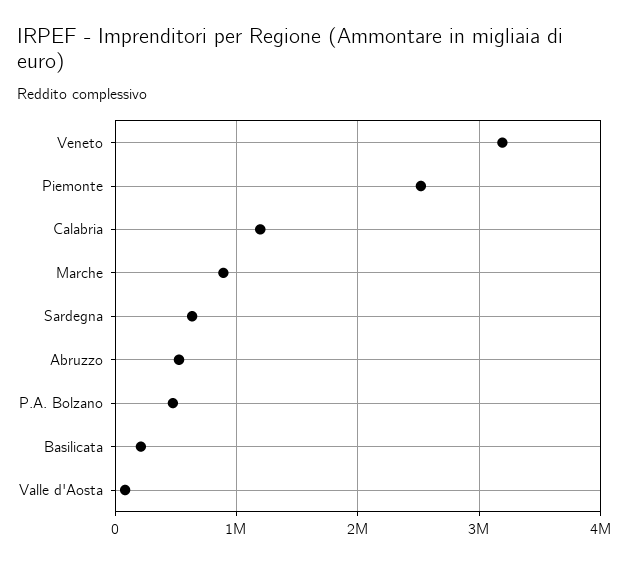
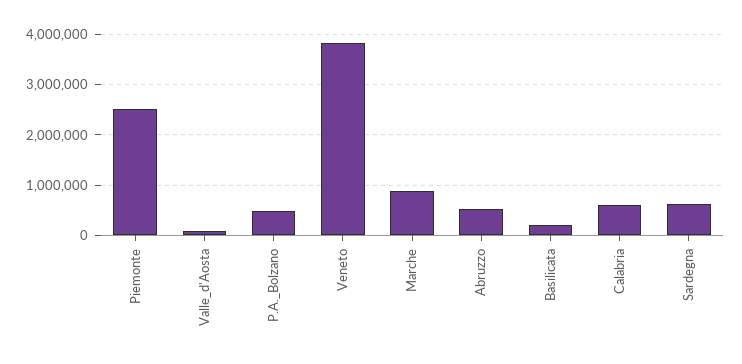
Veneto: 3200000 -> 3800000
Calabria: 1200000 -> 600000

